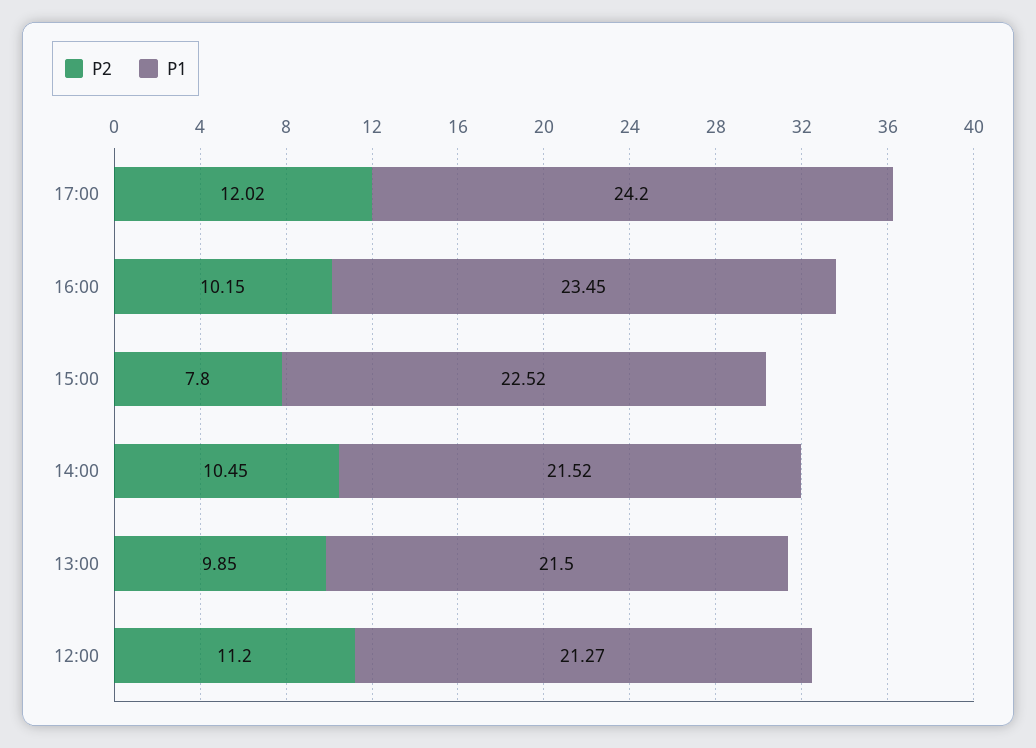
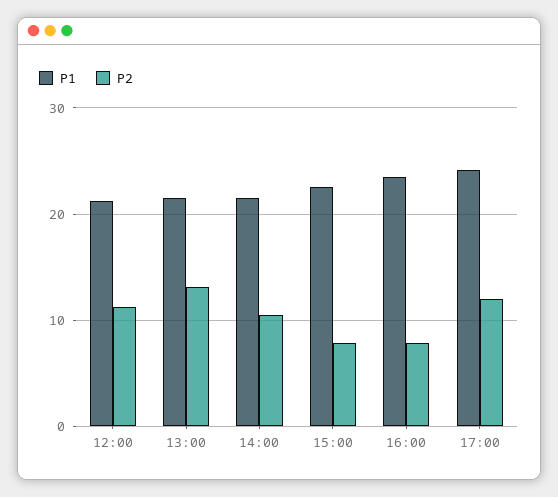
P2, 16:00: 10.15 -> 8
P2, 13:00: 9.85 -> 13

